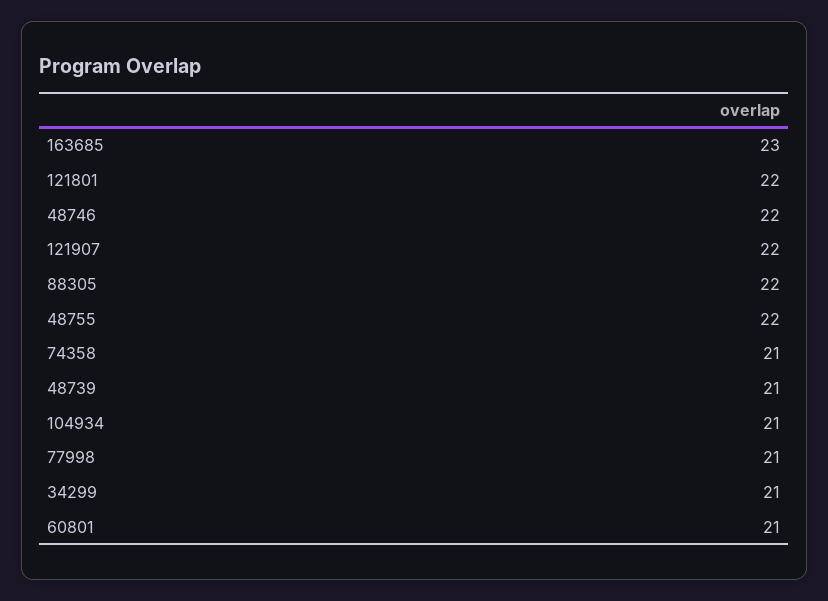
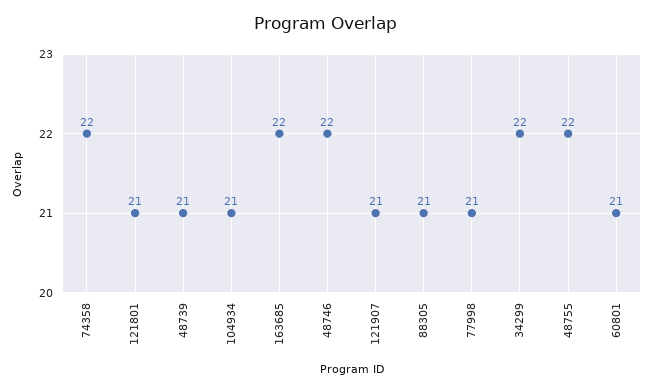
163685: 23 -> 22
121801: 22 -> 21
121907: 22 -> 21
88305: 22 -> 21
74358: 21 -> 22
34299: 21 -> 22

